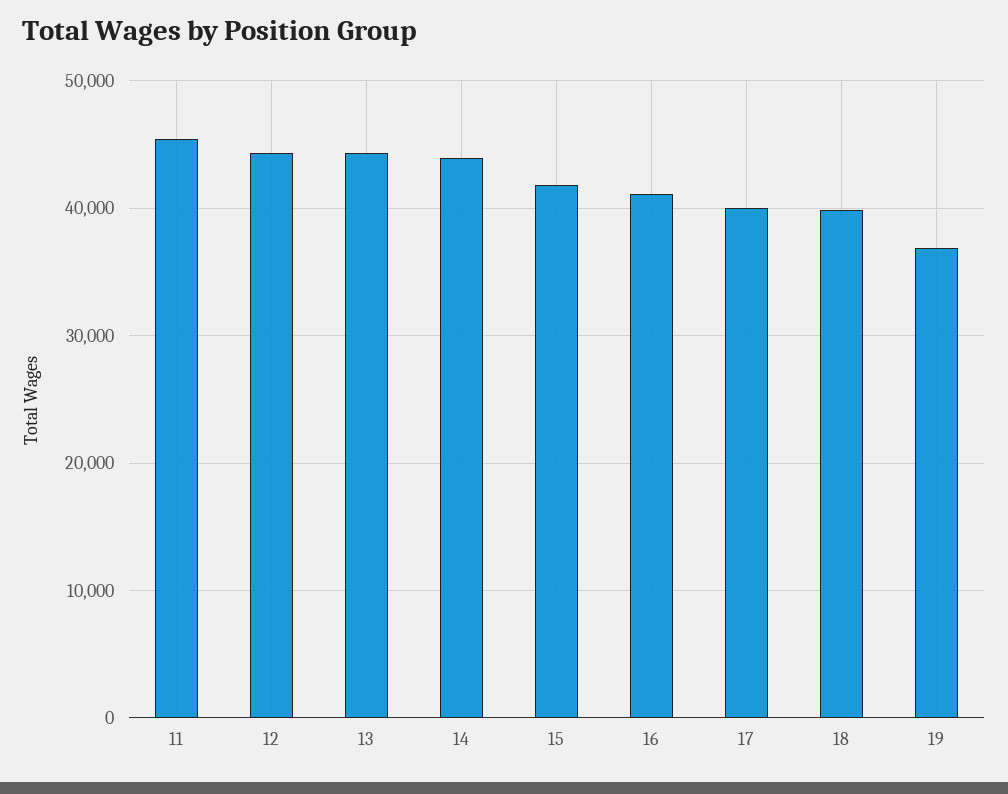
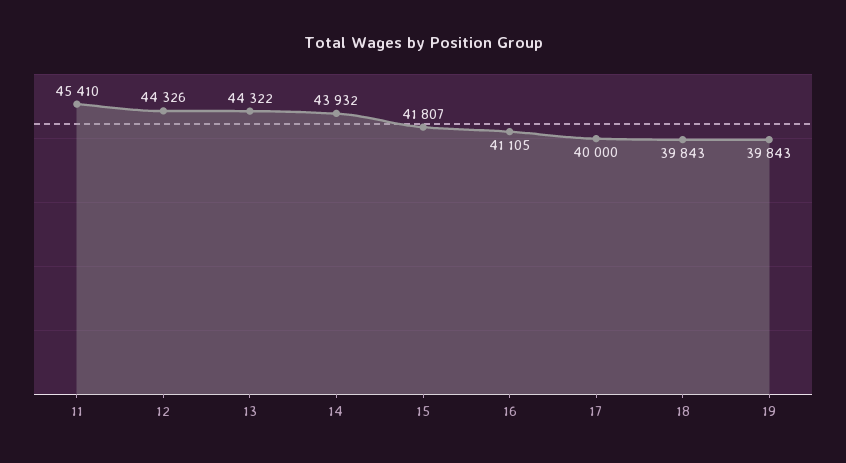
19: 37000 -> 39843

